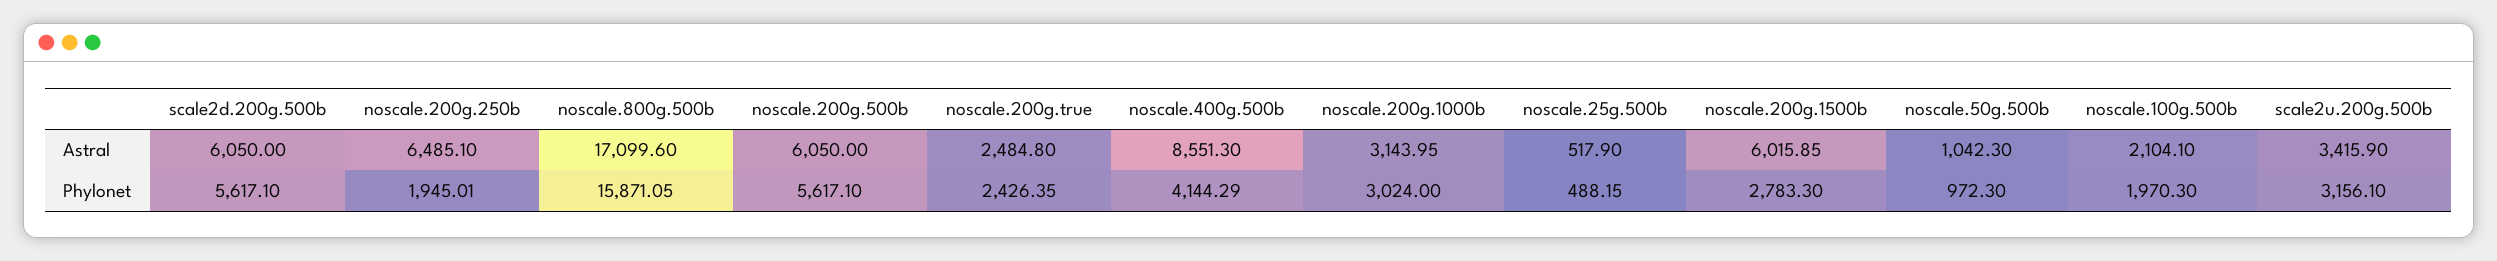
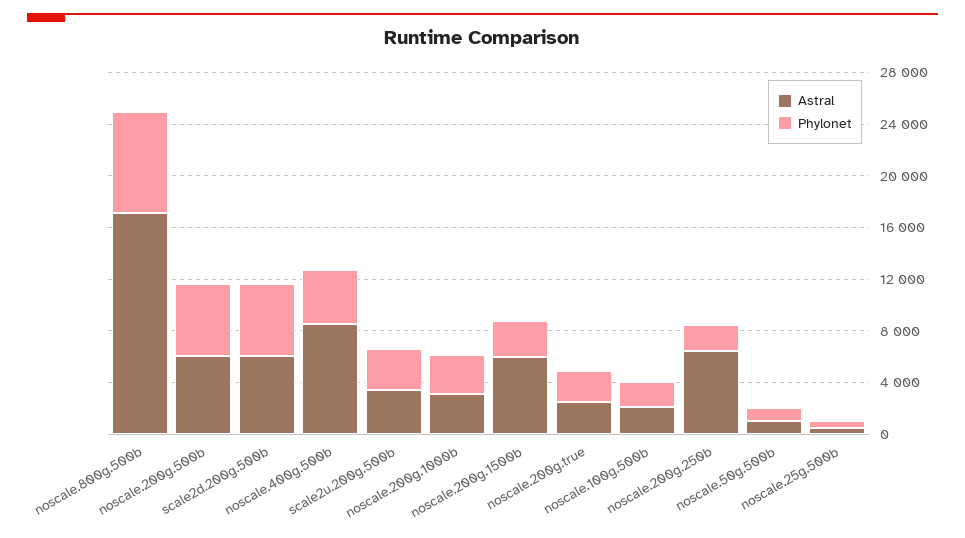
Phylonet, noscale.800g.500b: 15871.05 -> 8000

